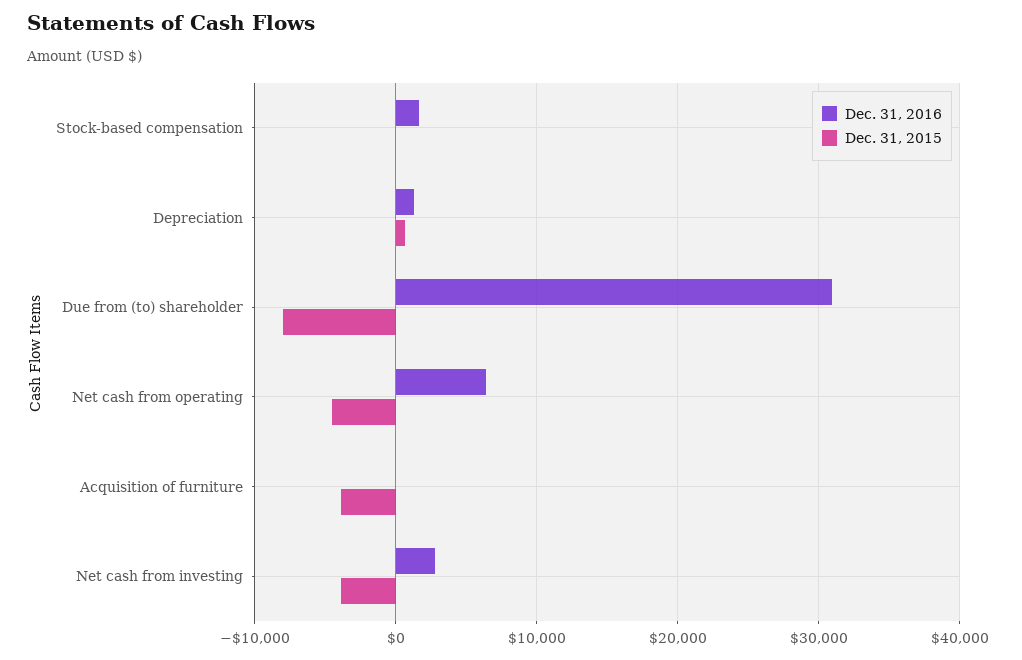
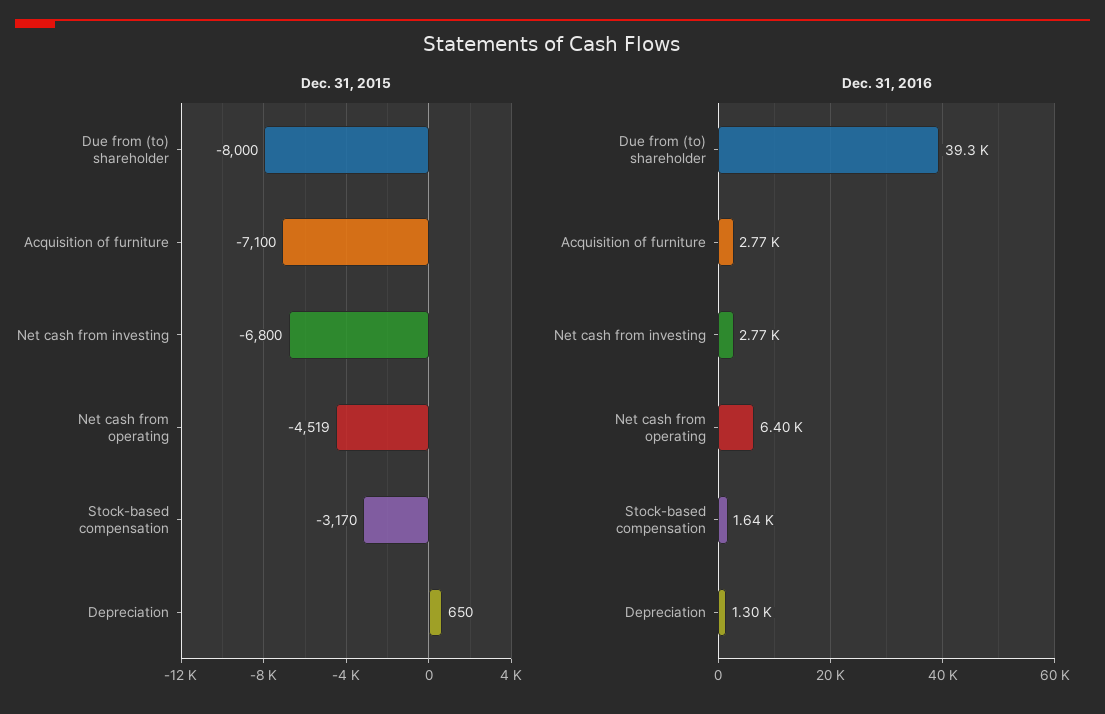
Dec. 31, 2015, Stock-based compensation: 0 -> -3170
Dec. 31, 2016, Due from (to) shareholder: 31000 -> 39300
Dec. 31, 2016, Acquisition of furniture: 0 -> 2770
Dec. 31, 2015, Acquisition of furniture: -4000 -> -7100
Dec. 31, 2015, Net cash from investing: -4000 -> -6800

